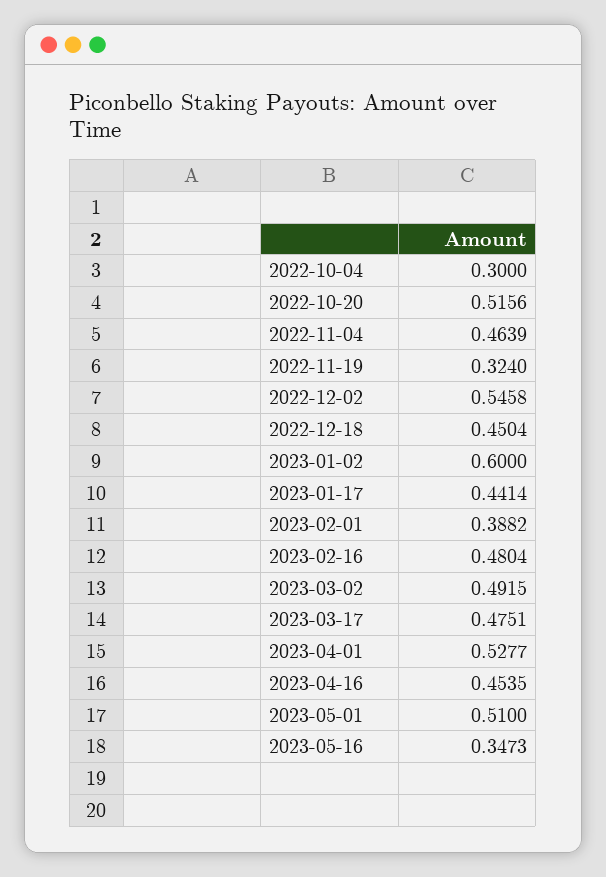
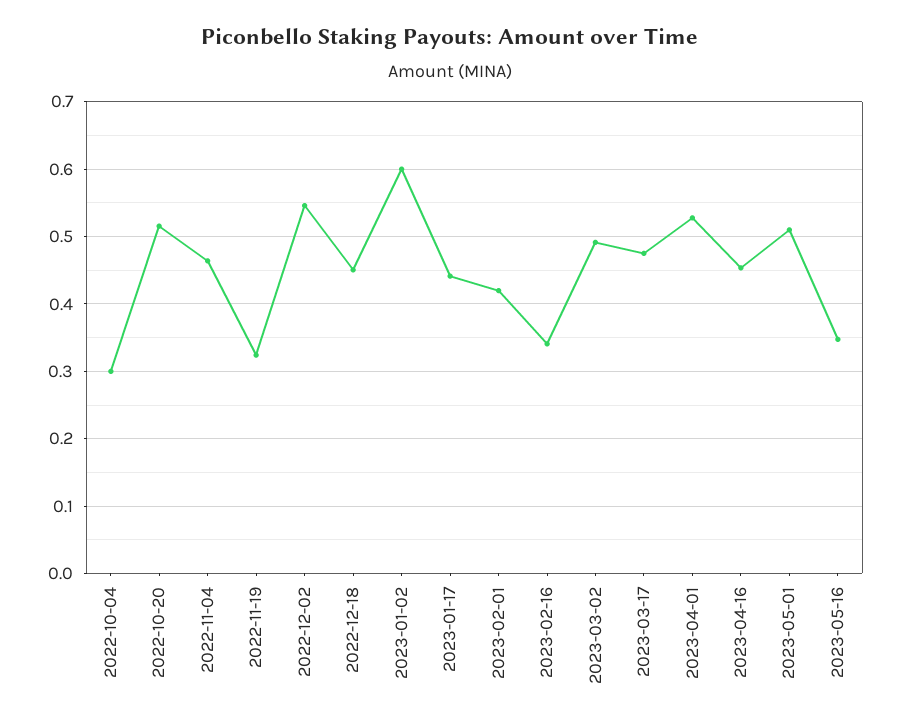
2023-02-01: 0.3882 -> 0.42
2023-02-16: 0.4804 -> 0.34

